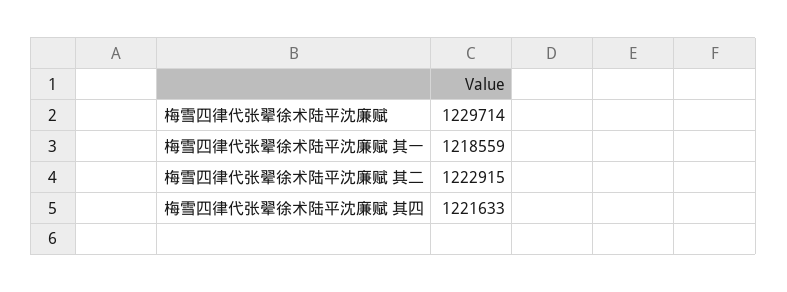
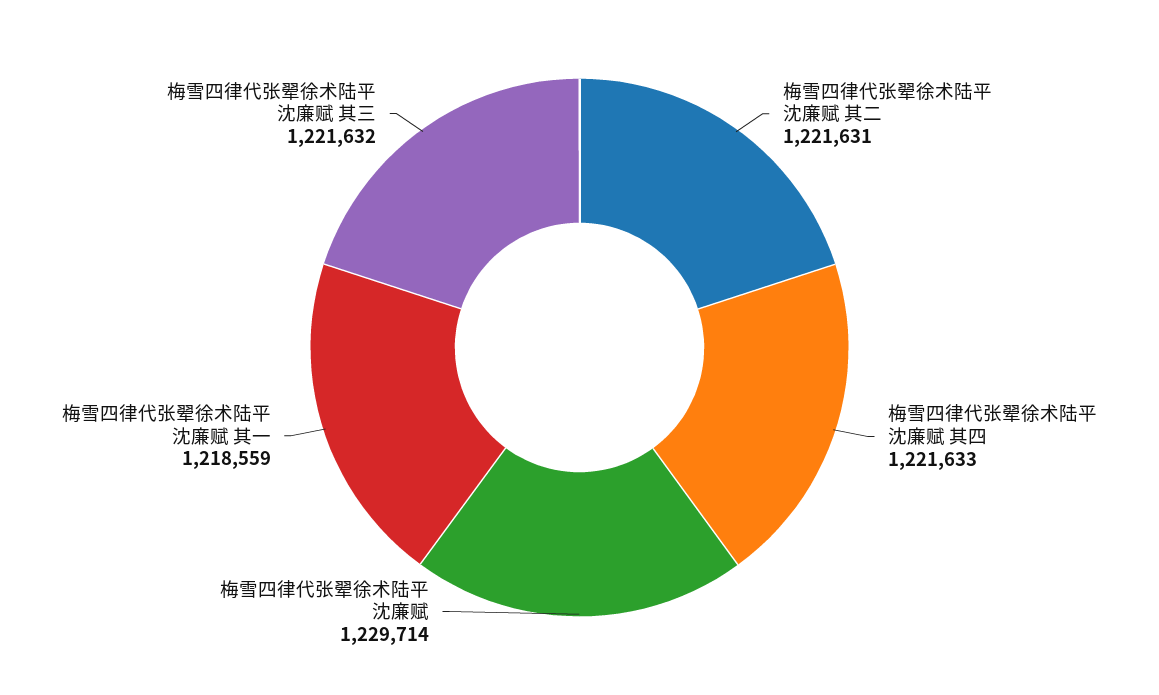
梅雪四律代张翚徐术陆平沈廉赋 其二: 1222915 -> 1221631
梅雪四律代张翚徐术陆平沈廉赋 其三: none -> 1221632

